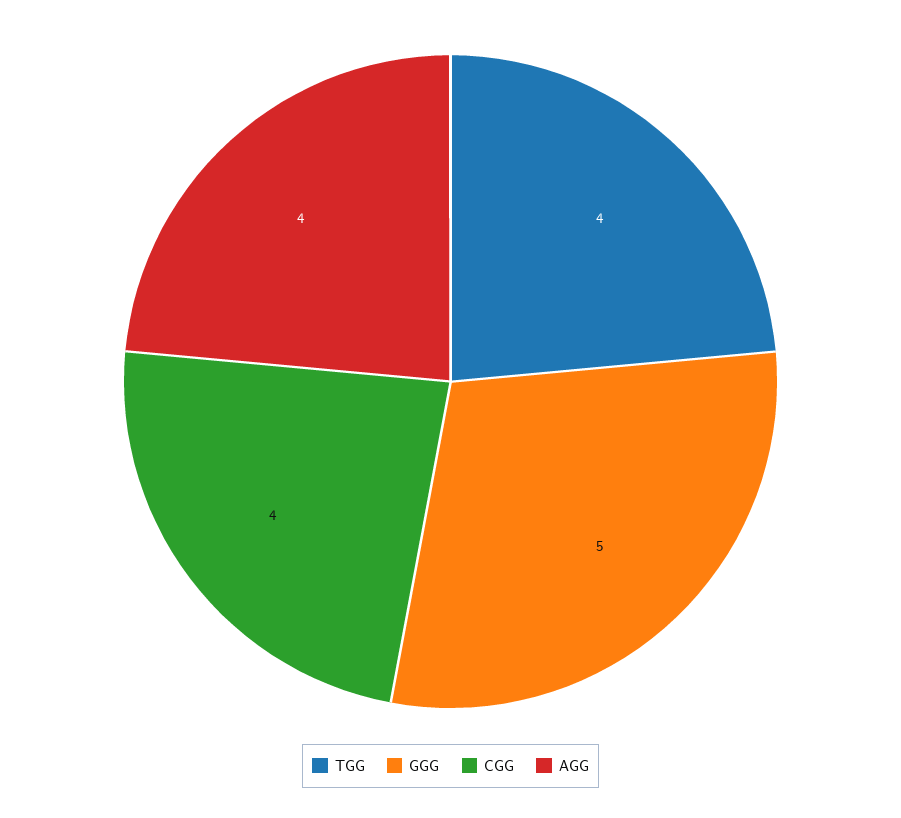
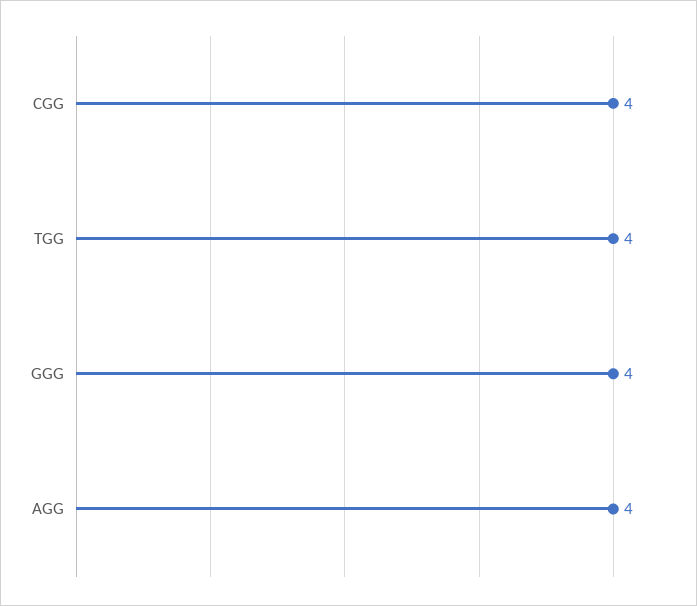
GGG: 5 -> 4

